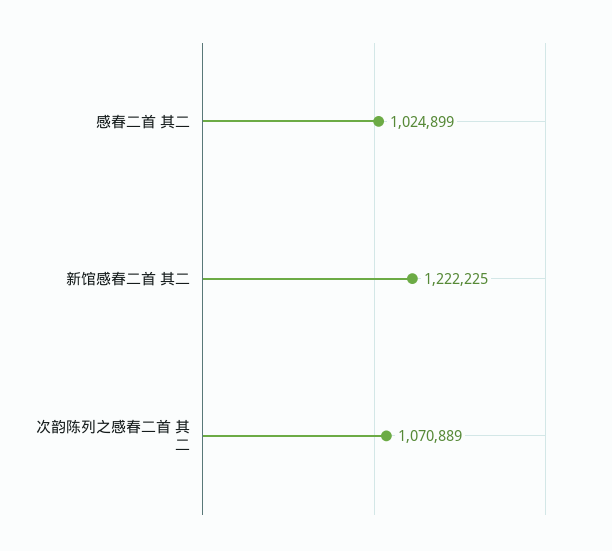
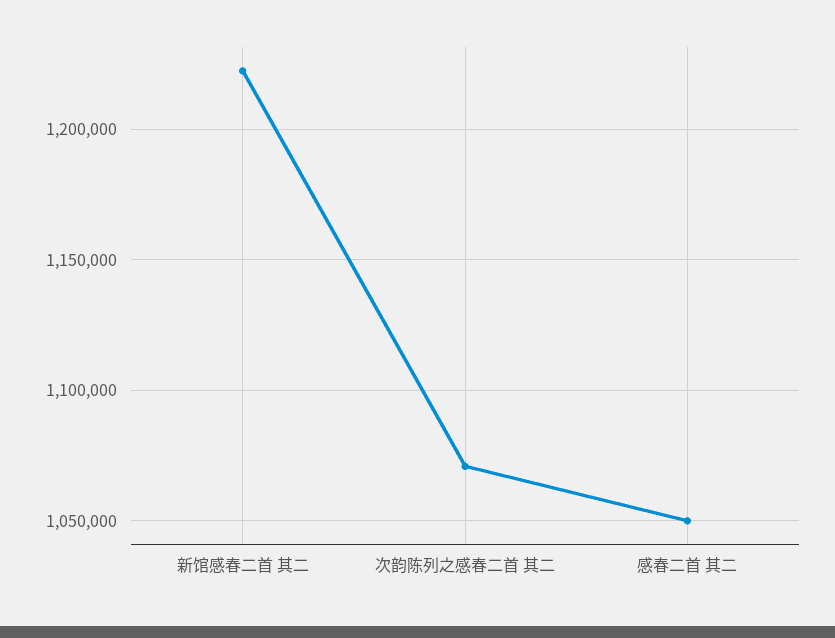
感春二首 其二: 1024899 -> 1050000

